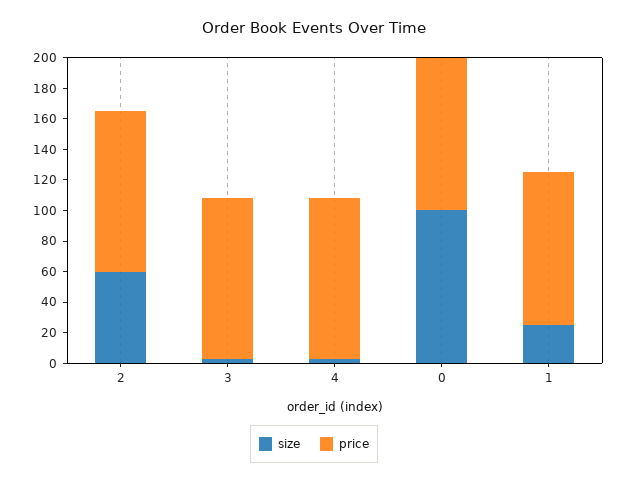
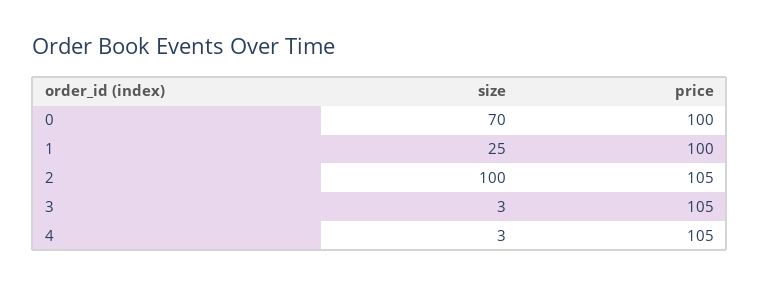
size, 2: 60 -> 100
size, 0: 100 -> 70

